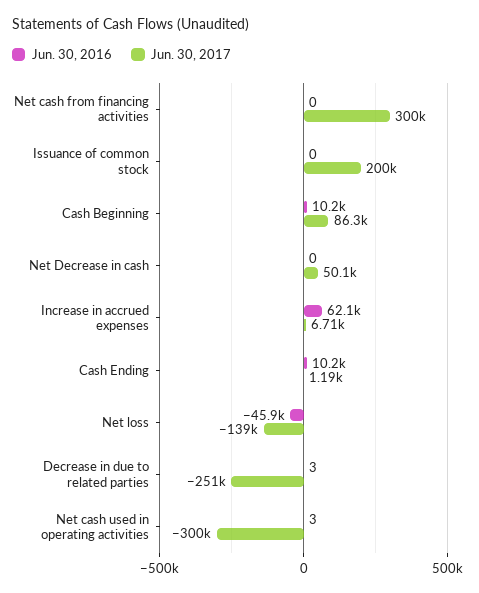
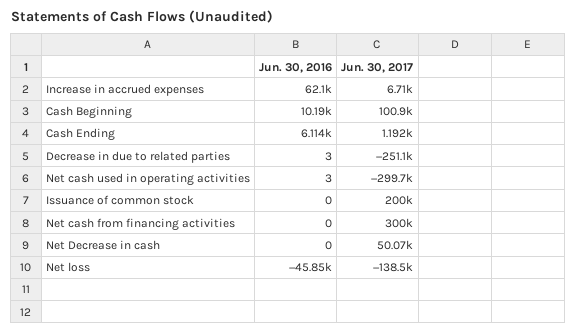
Jun. 30, 2017, Cash Beginning: 86300 -> 100900
Jun. 30, 2016, Cash Ending: 10200 -> 6114

